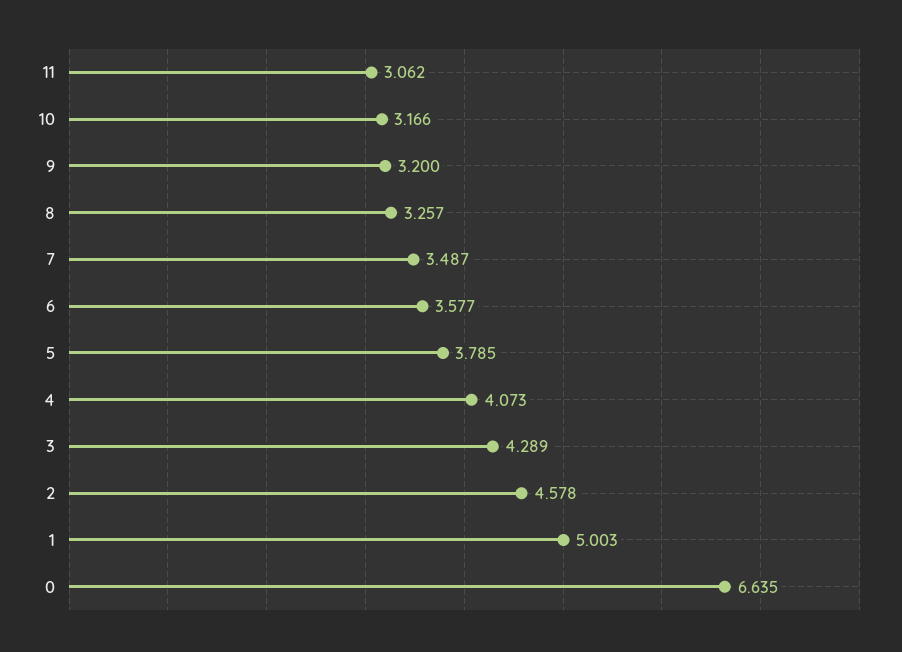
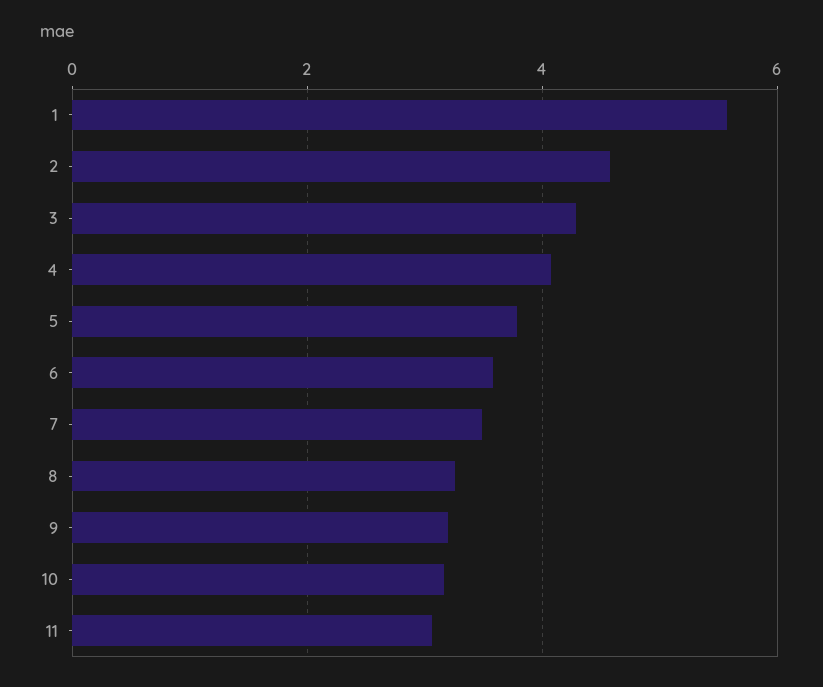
1: 5.003 -> 5.6
0: 6.635 -> none

